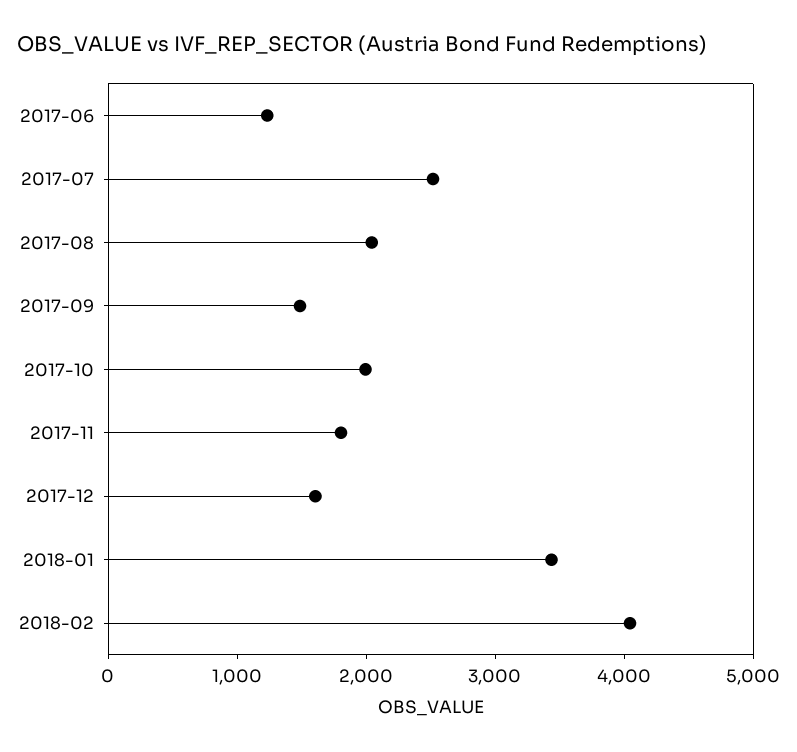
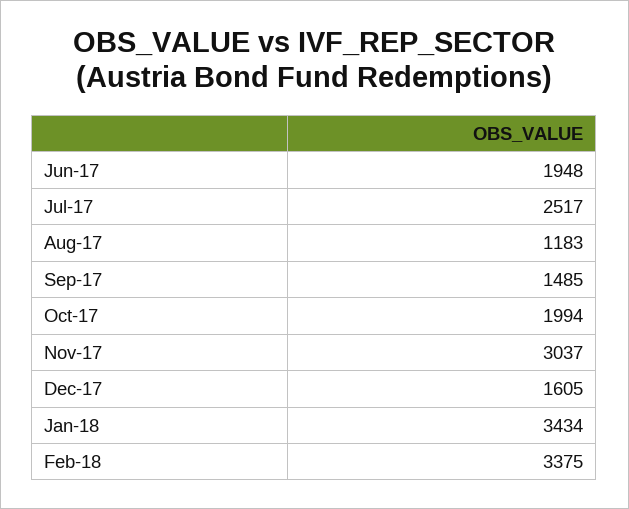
2017-06: 1200 -> 1948
2017-08: 2000 -> 1183
2017-11: 1800 -> 3037
2018-02: 4000 -> 3375

